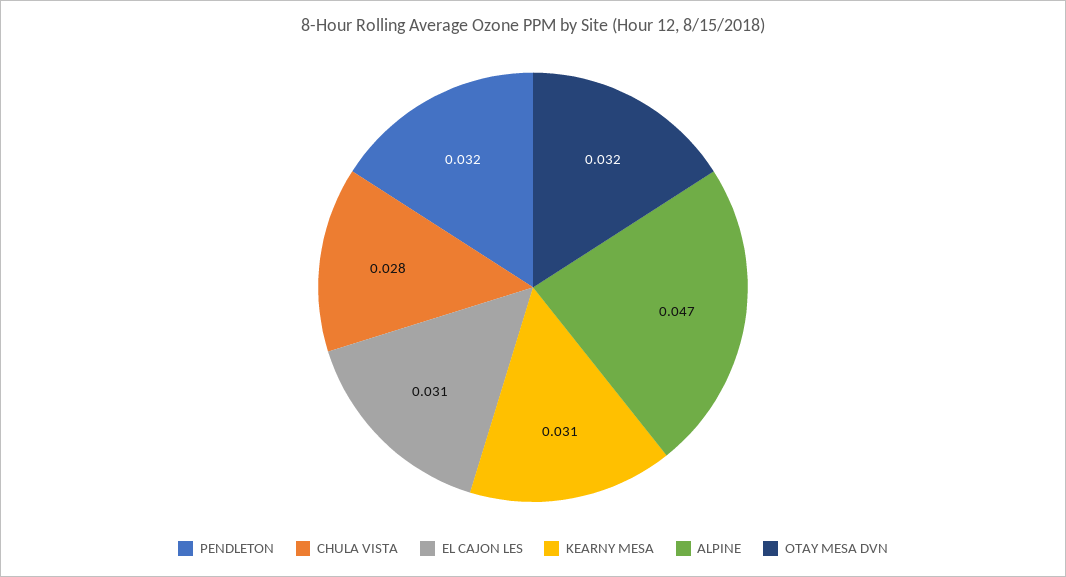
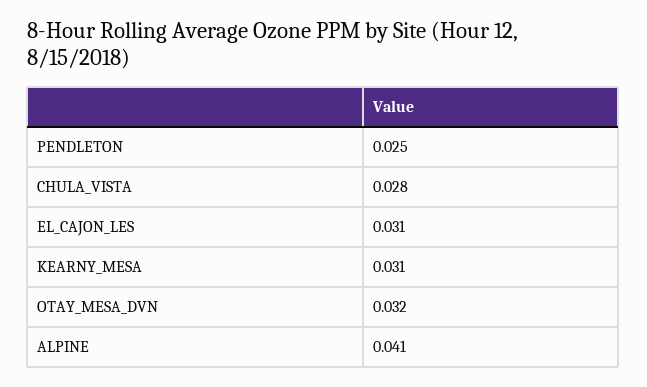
PENDLETON: 0.032 -> 0.025
ALPINE: 0.047 -> 0.041

